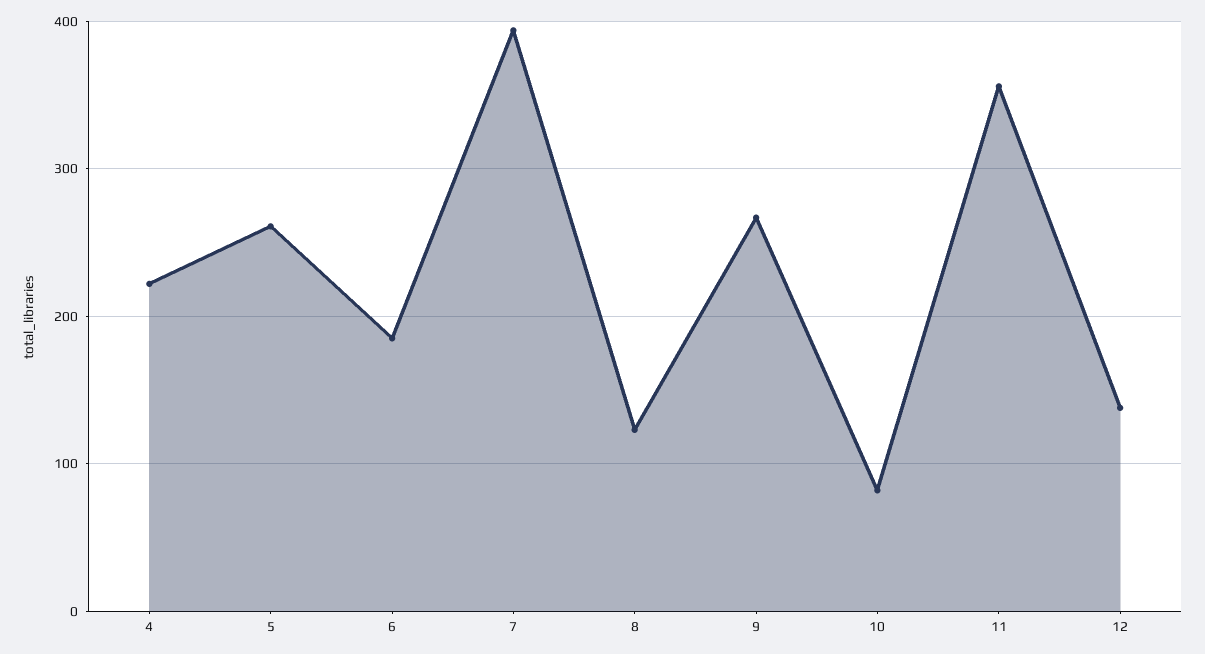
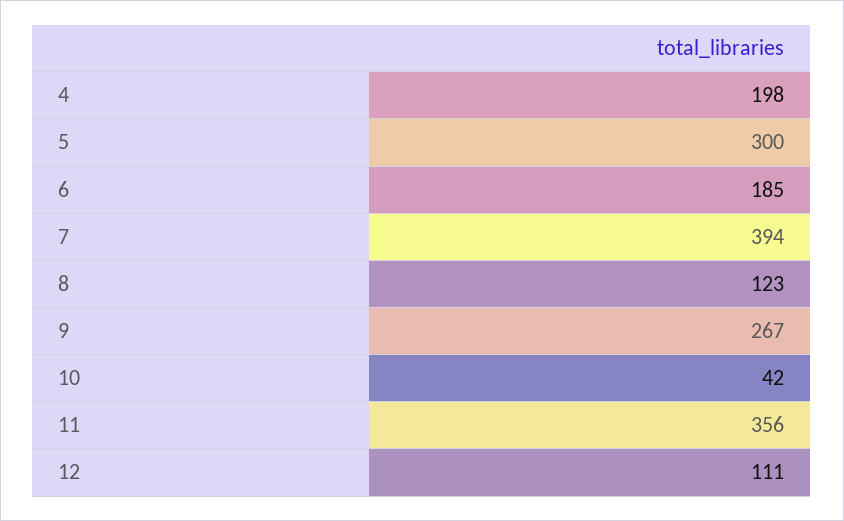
4: 220 -> 198
5: 260 -> 300
10: 80 -> 42
12: 140 -> 111

